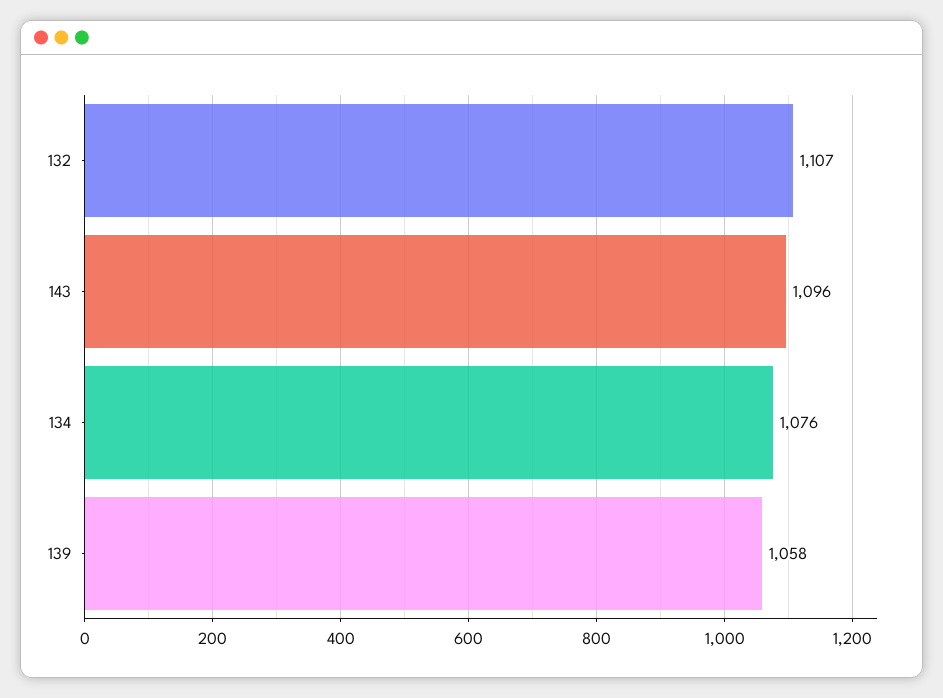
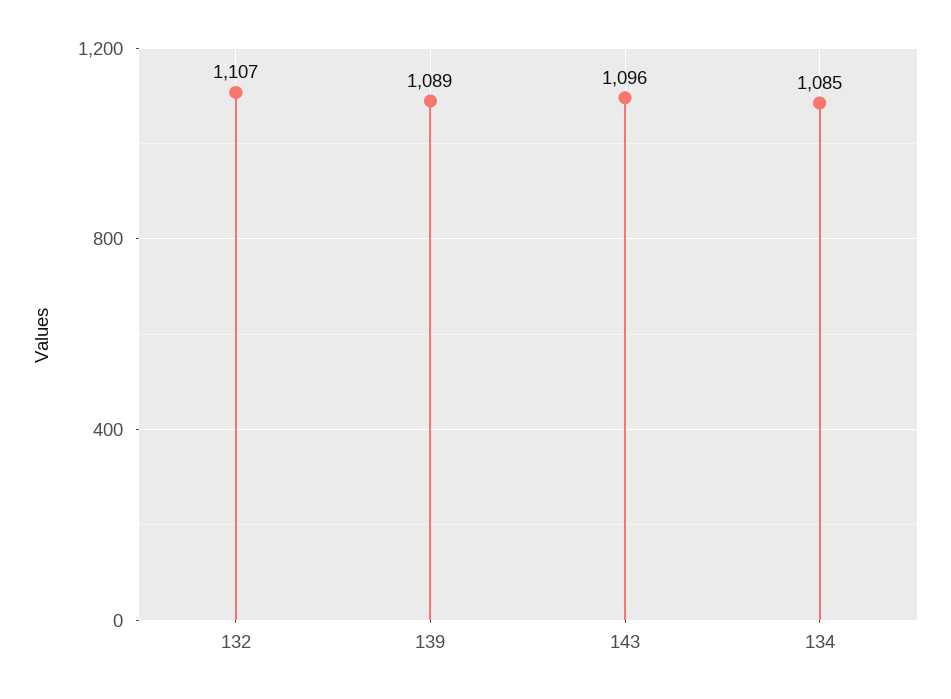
134: 1076 -> 1085
139: 1058 -> 1089

